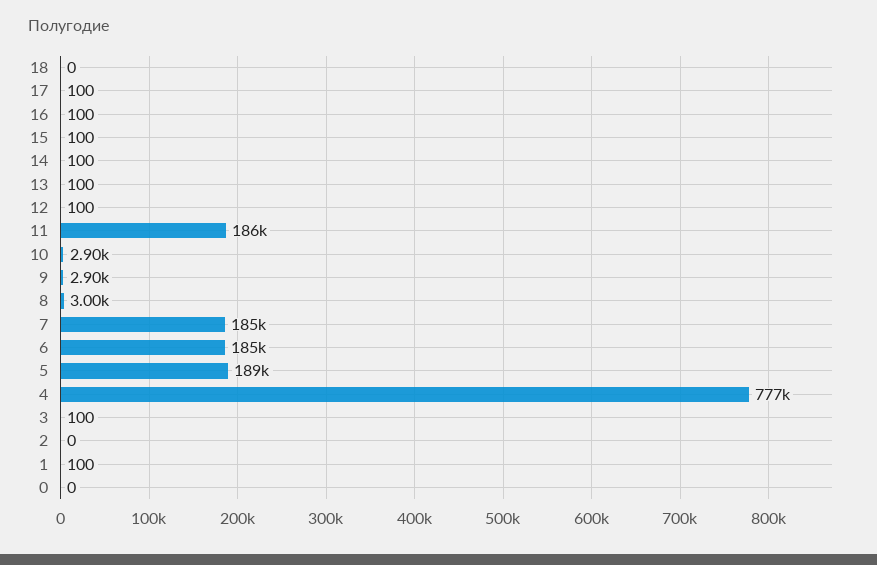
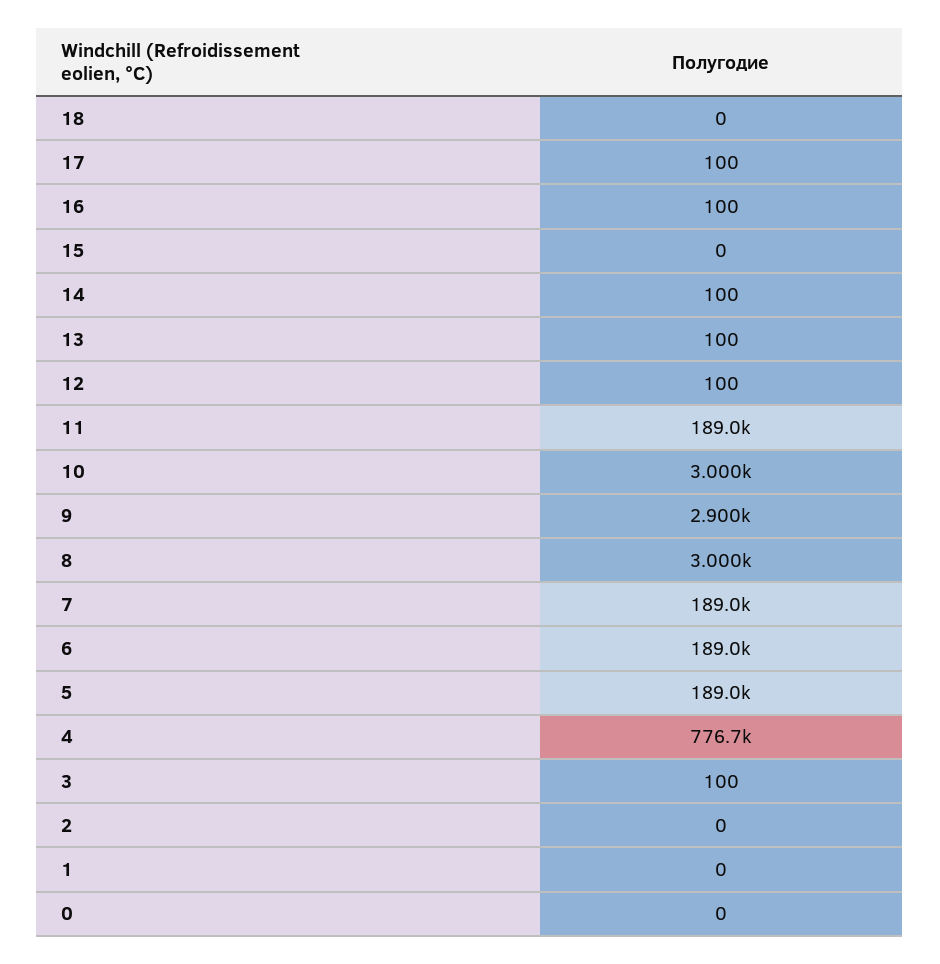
15: 100 -> 0
11: 186000 -> 189000
10: 2900 -> 3000
7: 185000 -> 189000
6: 185000 -> 189000
1: 100 -> 0

